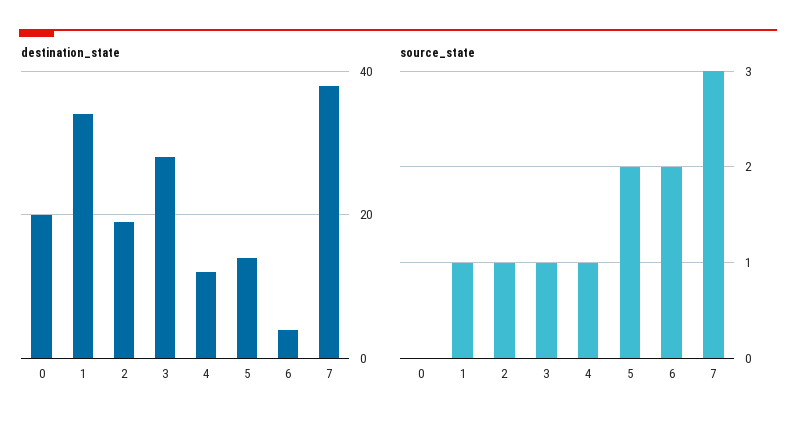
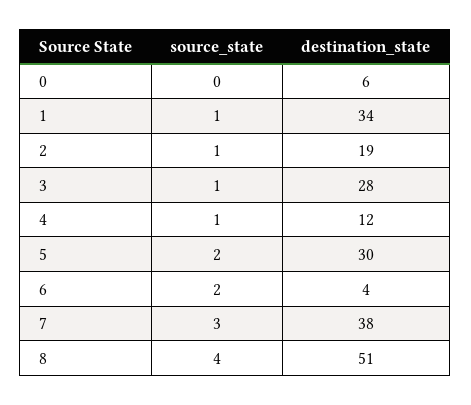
destination_state, 0: 20 -> 6
destination_state, 5: 15 -> 30
source_state, 8: none -> 4
destination_state, 8: none -> 51

